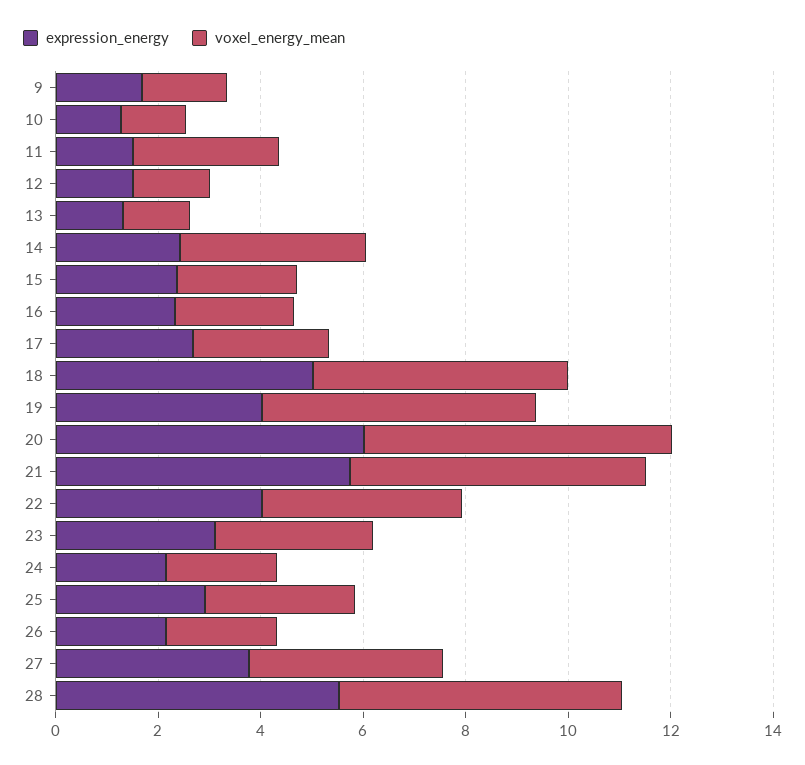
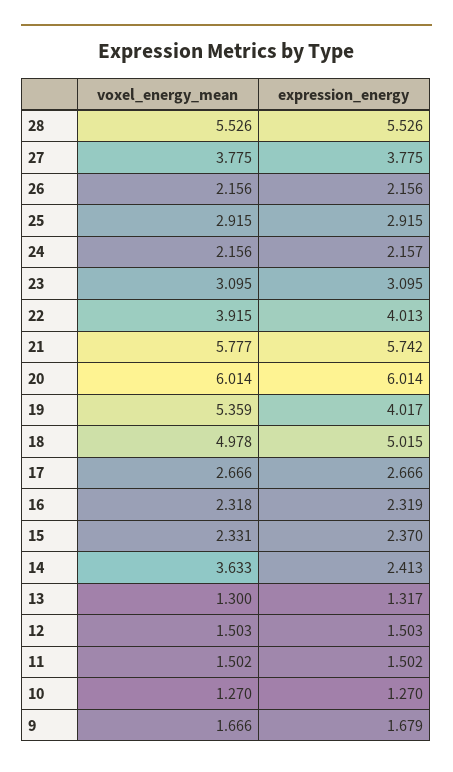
voxel_energy_mean, 11: 3 -> 1.502

